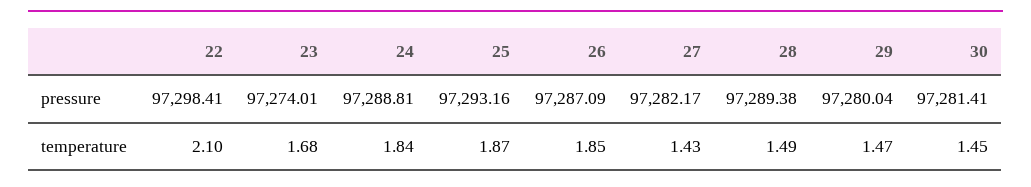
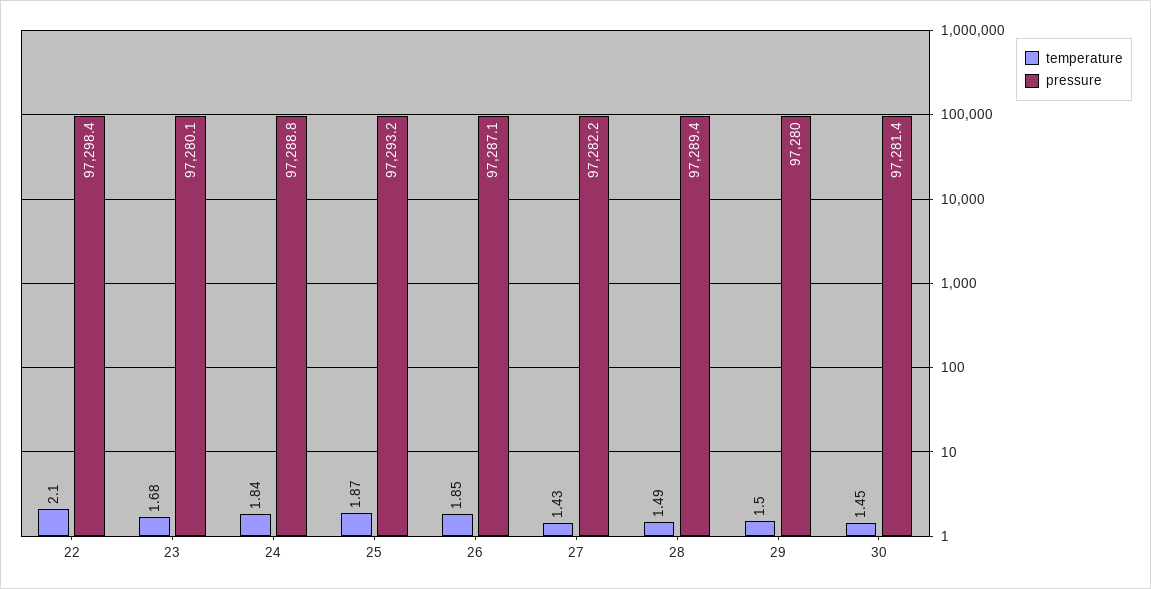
pressure, 23: 97274.01 -> 97280.1
temperature, 29: 1.47 -> 1.5

